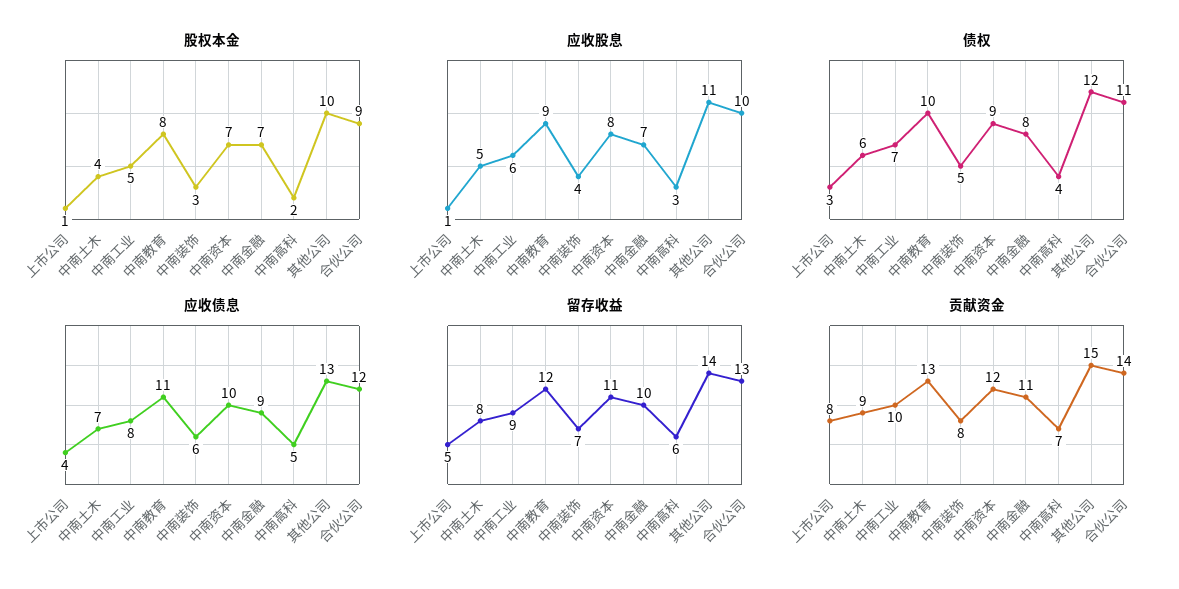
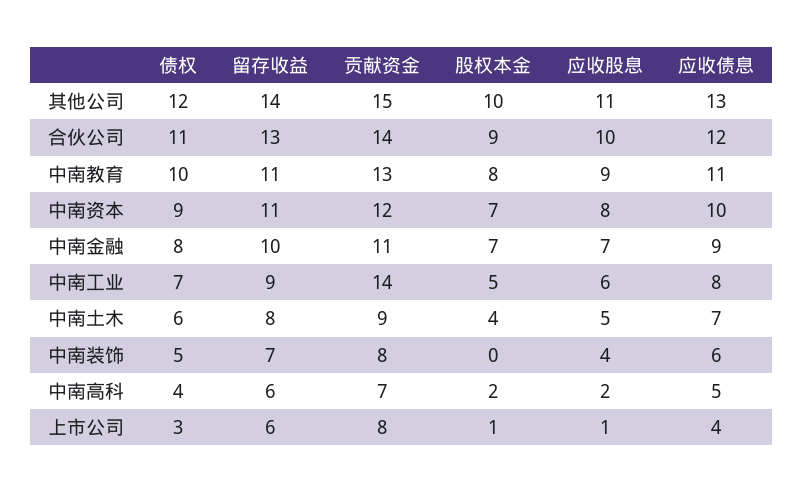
股权本金, 中南装饰: 3 -> 0
应收股息, 中南高科: 3 -> 2
留存收益, 上市公司: 5 -> 6
留存收益, 中南教育: 12 -> 11
贡献资金, 中南工业: 10 -> 14

